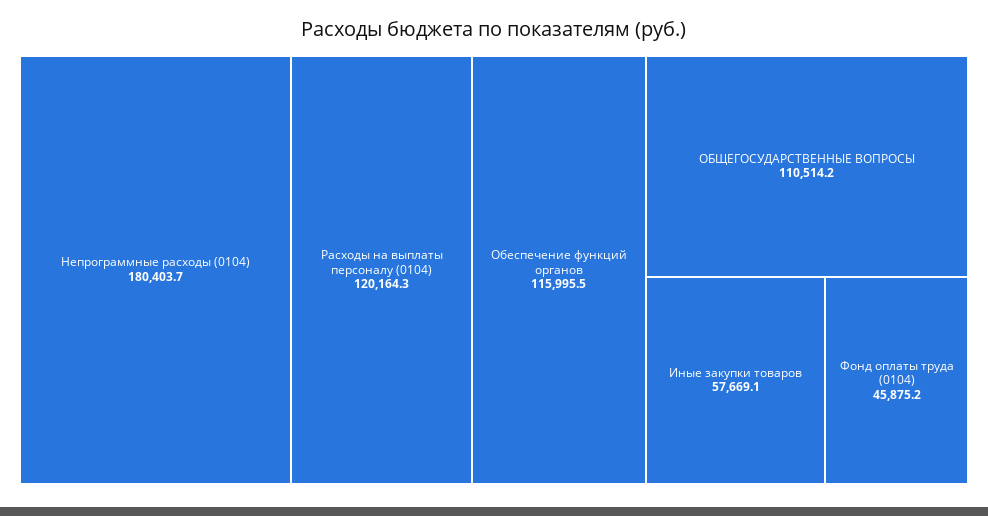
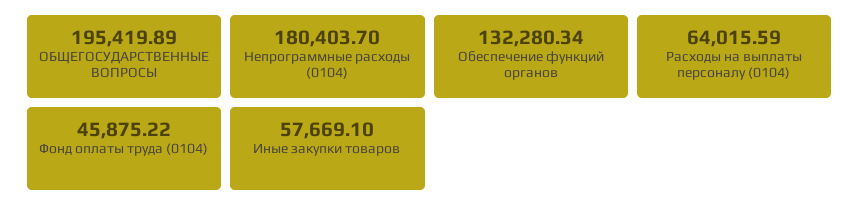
Расходы на выплаты персоналу (0104): 120164.3 -> 64015.59
Обеспечение функций органов: 115995.5 -> 132280.34
ОБЩЕГОСУДАРСТВЕННЫЕ ВОПРОСЫ: 110514.2 -> 195419.89

